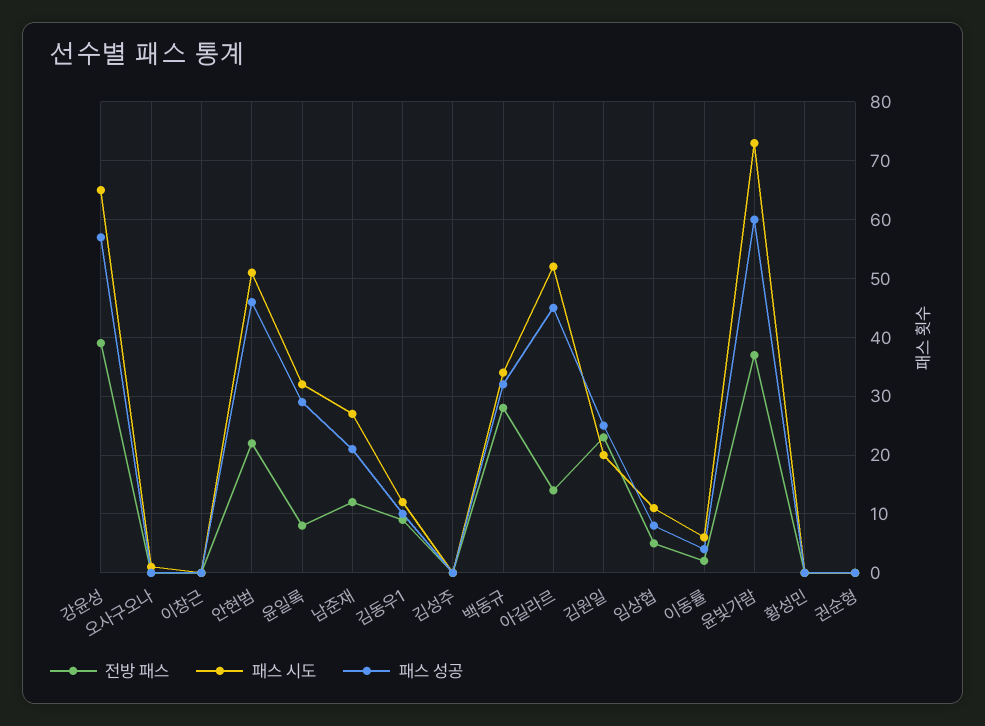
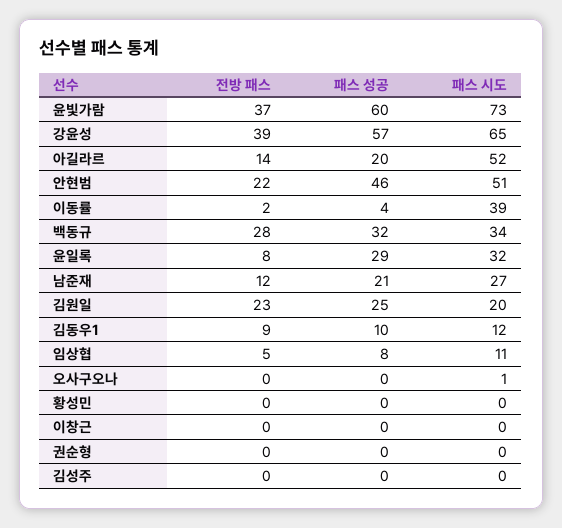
패스 성공, 아길라르: 45 -> 20
패스 시도, 이동률: 5 -> 39

